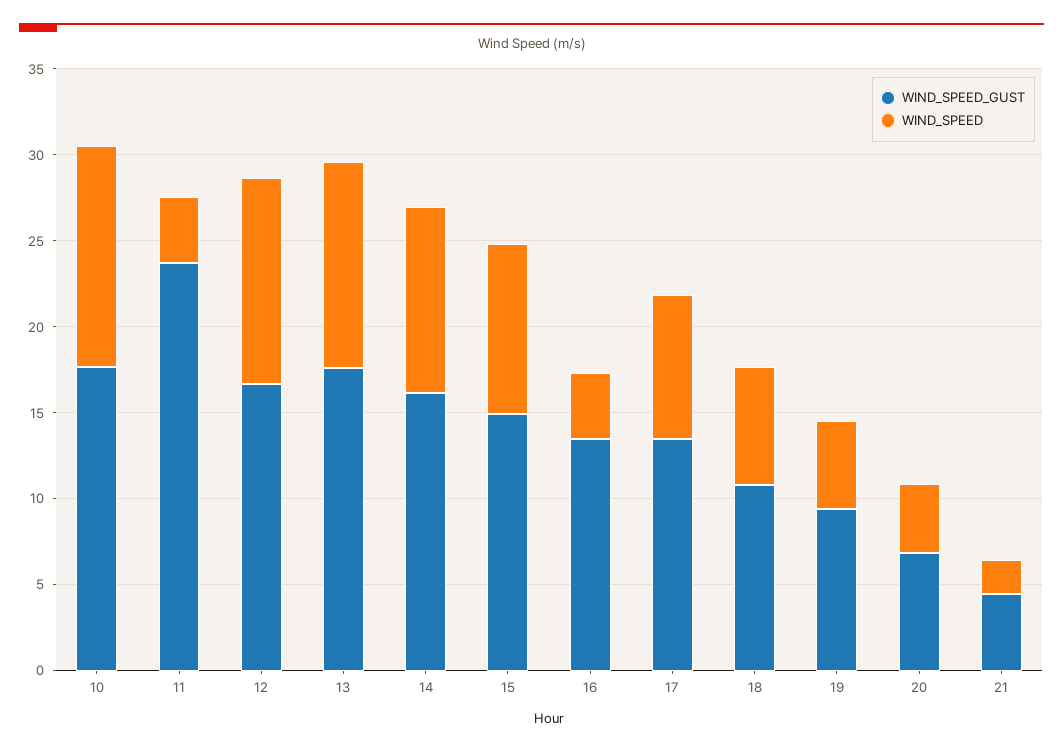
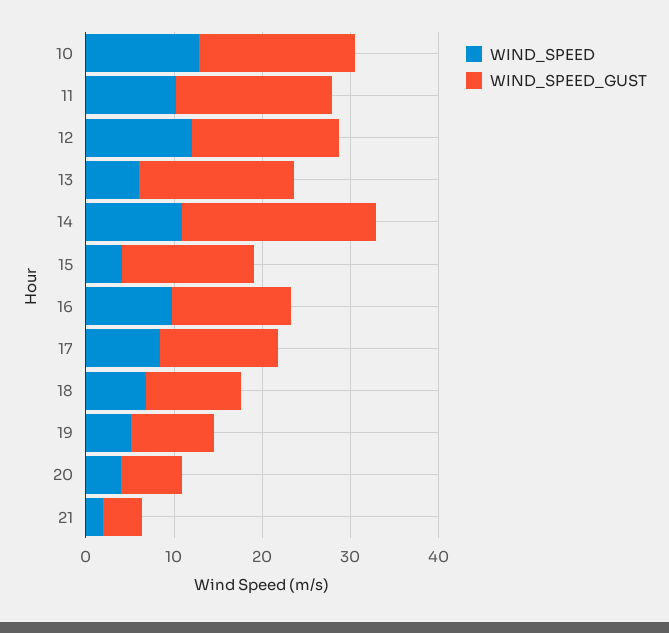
WIND_SPEED_GUST, 11: 24 -> 18
WIND_SPEED, 11: 4 -> 10
WIND_SPEED, 13: 12 -> 6
WIND_SPEED_GUST, 14: 16 -> 22
WIND_SPEED, 15: 10 -> 4
WIND_SPEED, 16: 4 -> 10

